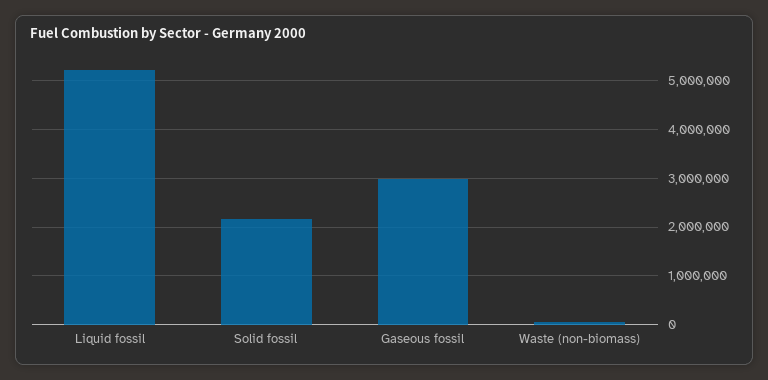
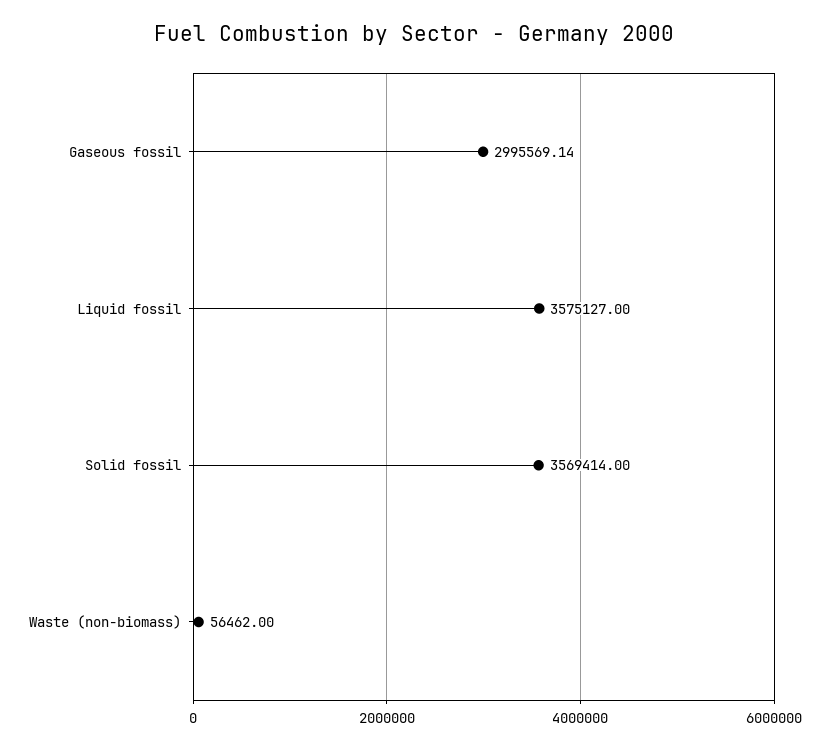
Liquid fossil: 5200000 -> 3575127
Solid fossil: 2200000 -> 3569414

